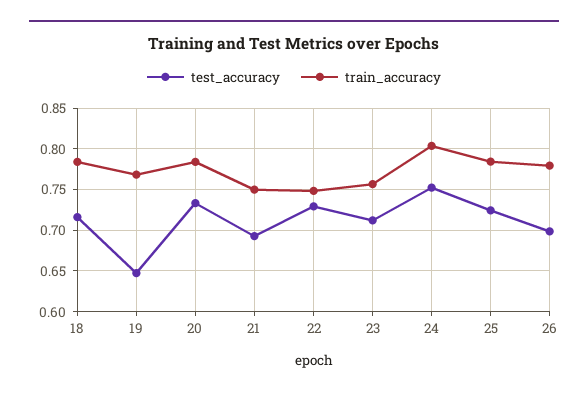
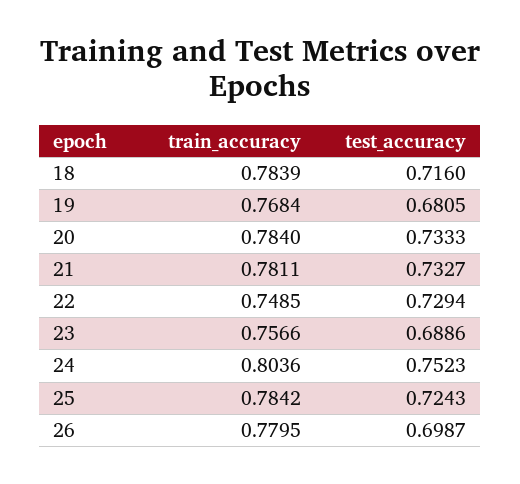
test_accuracy, 19: 0.65 -> 0.6805
test_accuracy, 21: 0.69 -> 0.7327
train_accuracy, 21: 0.75 -> 0.7811
test_accuracy, 23: 0.71 -> 0.6886

